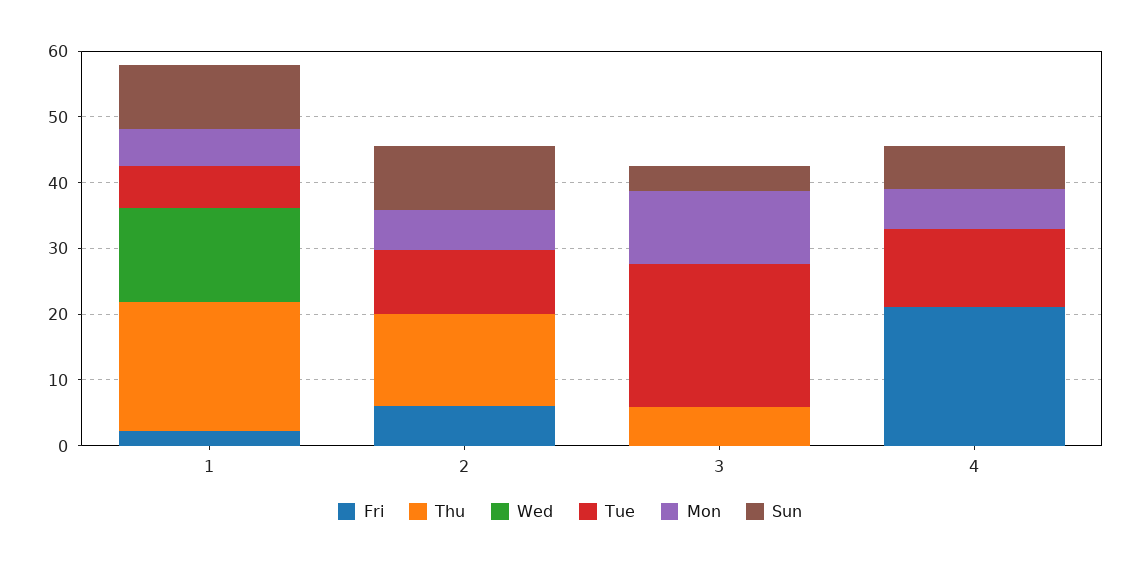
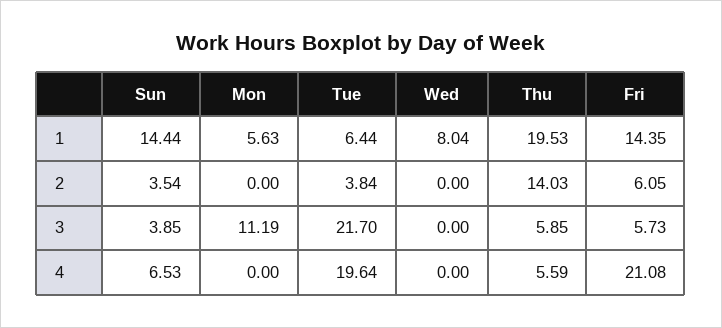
Fri, 1: 2 -> 14.35
Wed, 1: 14 -> 8.04
Sun, 1: 10 -> 14.44
Tue, 2: 10 -> 3.84
Mon, 2: 6 -> 0
Sun, 2: 10 -> 3.54
Fri, 3: 0 -> 5.73
Thu, 4: 0 -> 5.59
Tue, 4: 12 -> 19.64
Mon, 4: 6 -> 0

